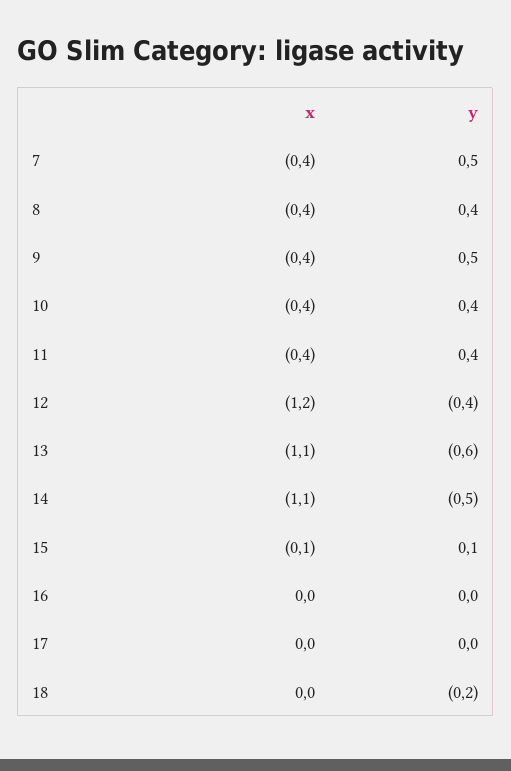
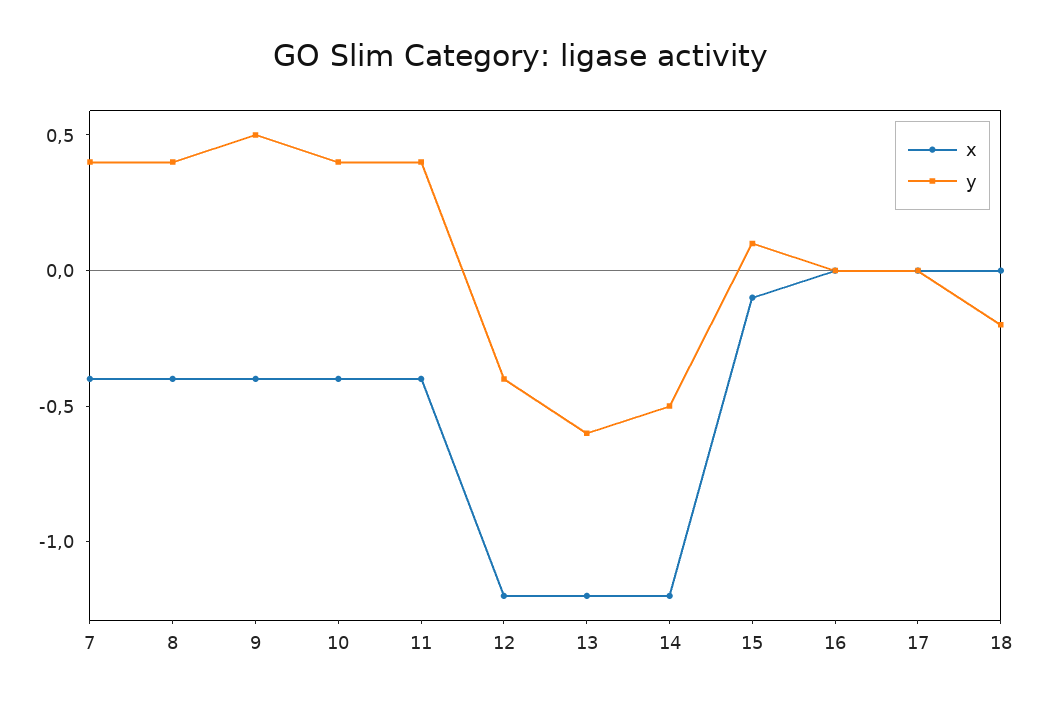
y, 7: 0.5 -> 0.4
x, 13: -1.1 -> -1.2
x, 14: -1.1 -> -1.2

